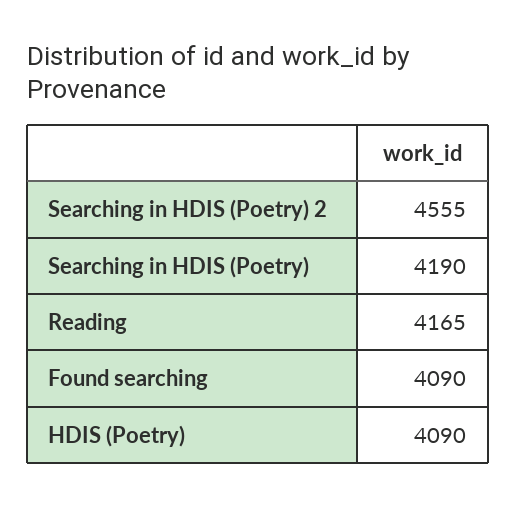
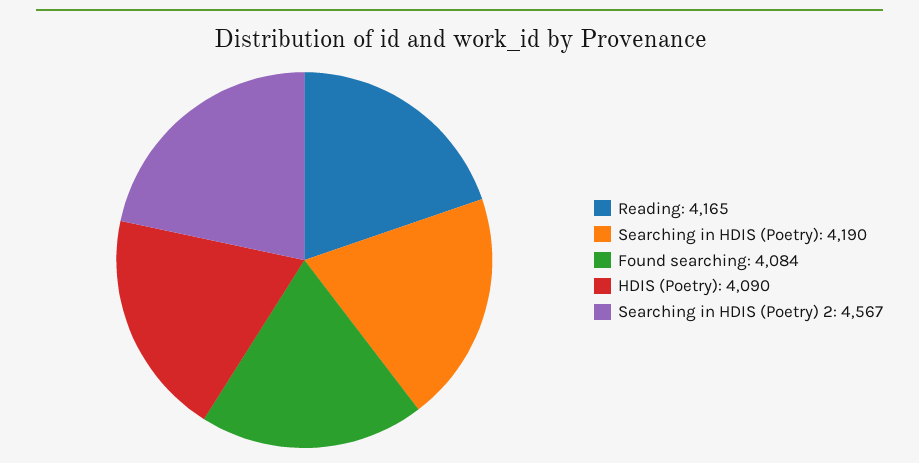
Searching in HDIS (Poetry) 2: 4555 -> 4567
Found searching: 4090 -> 4084

